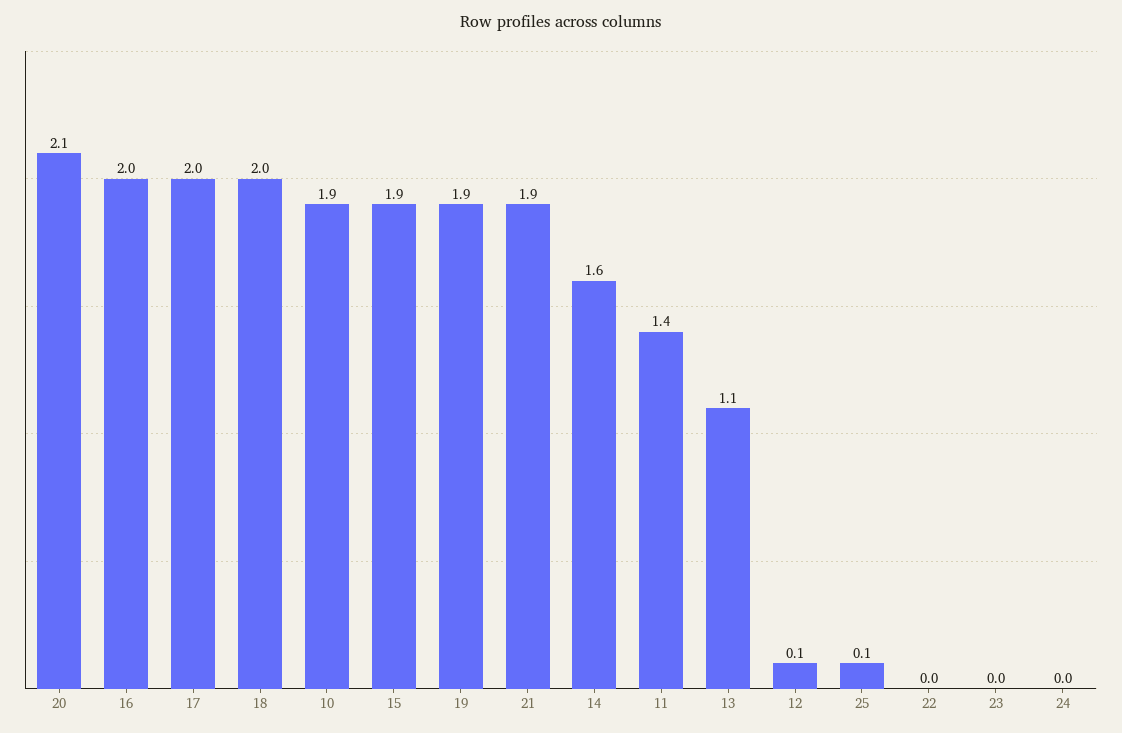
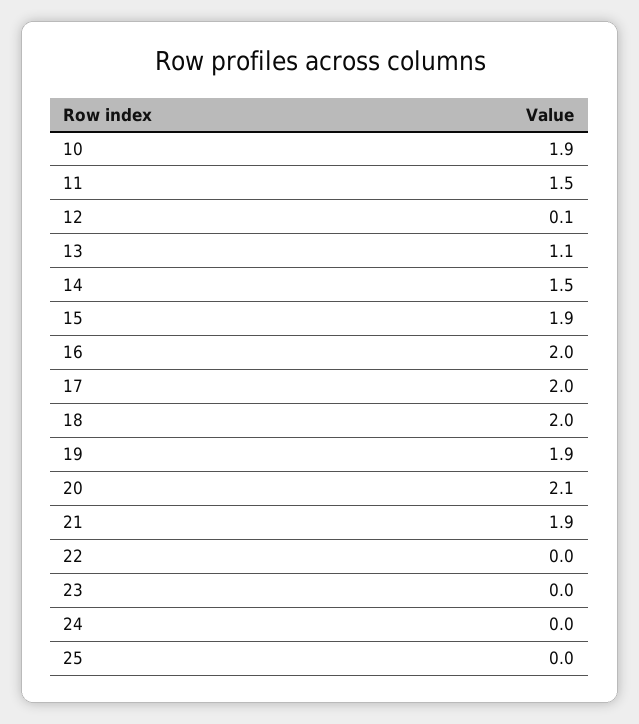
14: 1.6 -> 1.5
11: 1.4 -> 1.5
25: 0.1 -> 0

